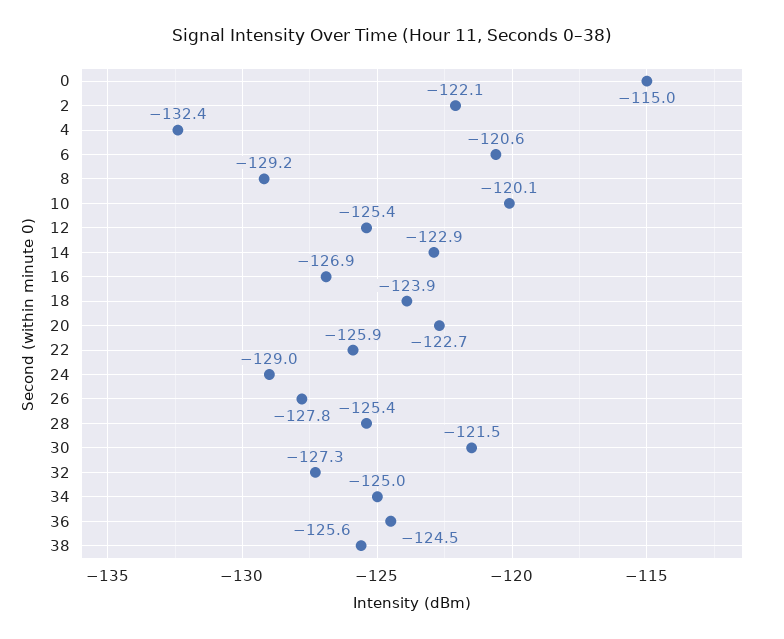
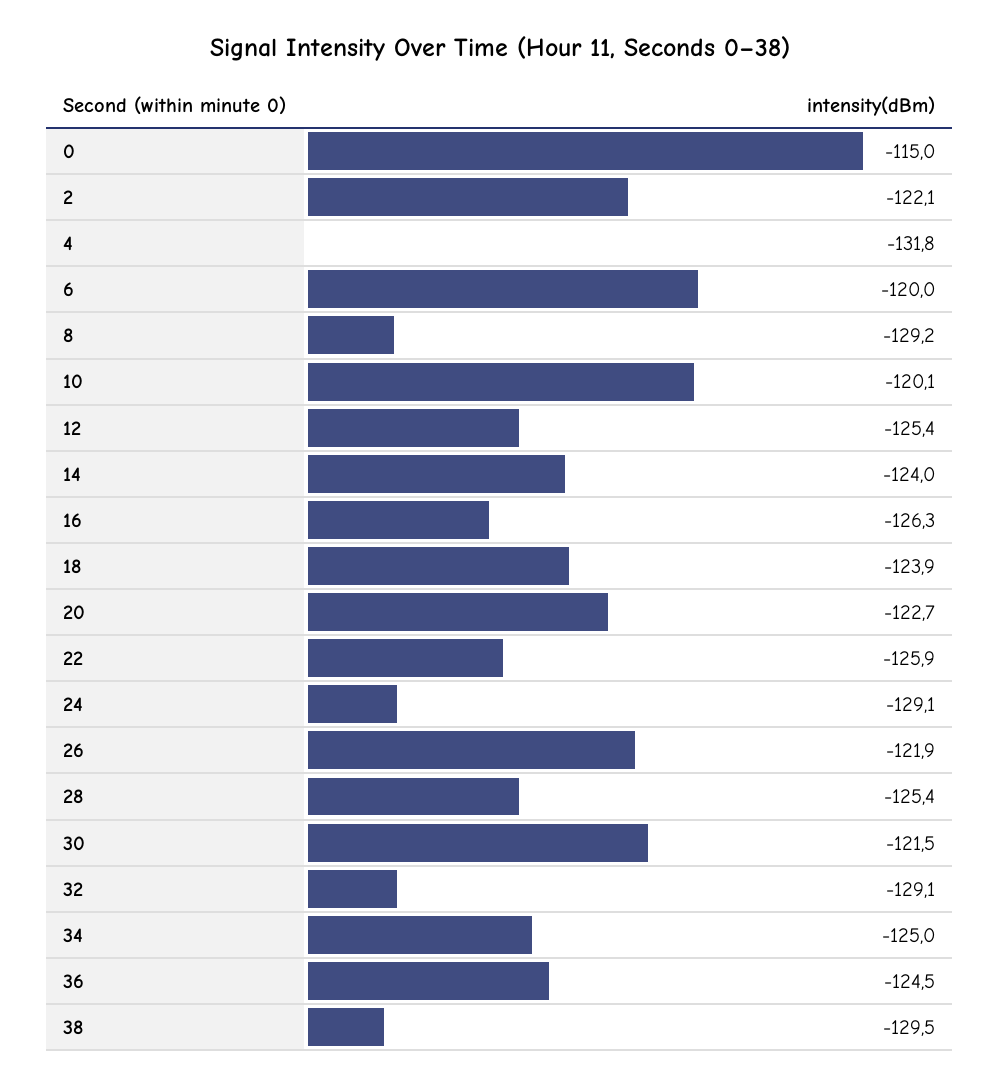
4: -132.4 -> -131.8
6: -120.6 -> -120
14: -122.9 -> -124
16: -126.9 -> -126.3
24: -129 -> -129.1
26: -127.8 -> -121.9
32: -127.3 -> -129.1
38: -125.6 -> -129.5

